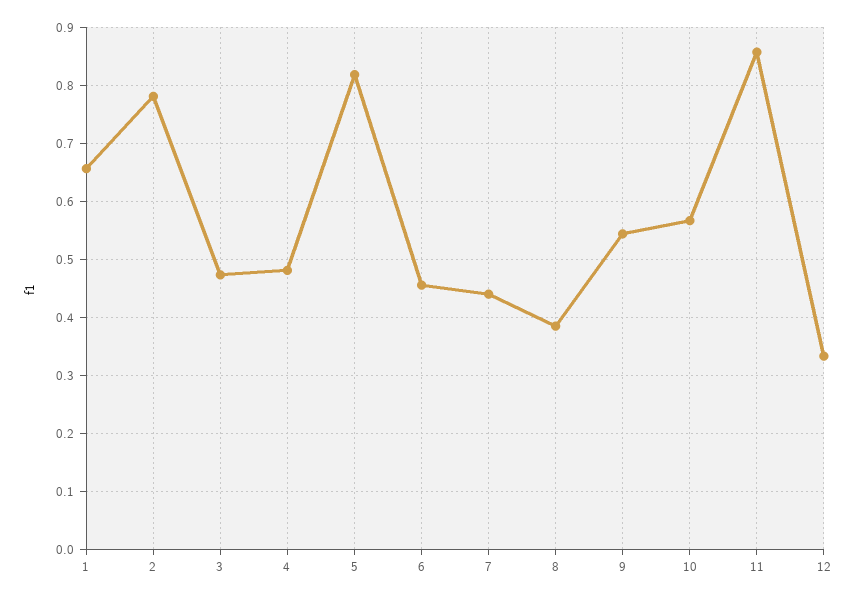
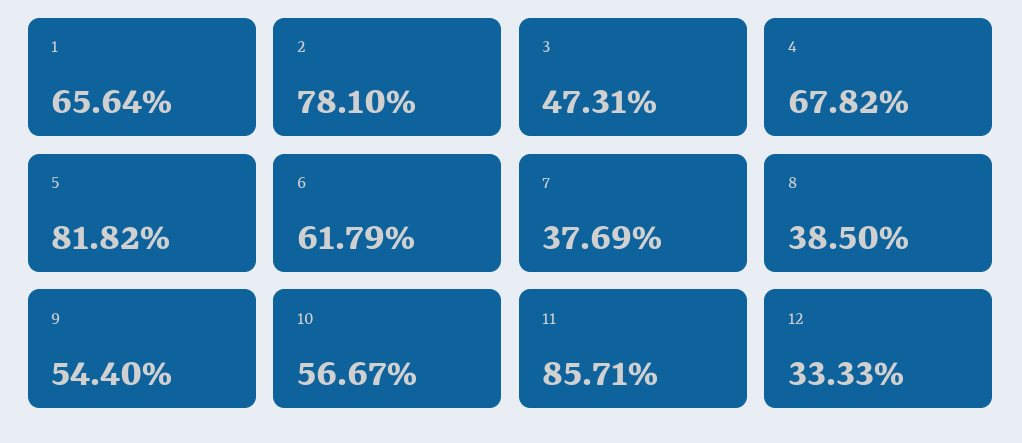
4: 0.48 -> 0.6782
6: 0.46 -> 0.6179
7: 0.44 -> 0.3769

